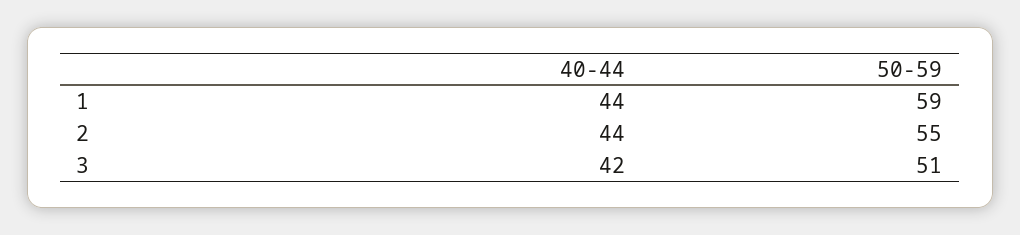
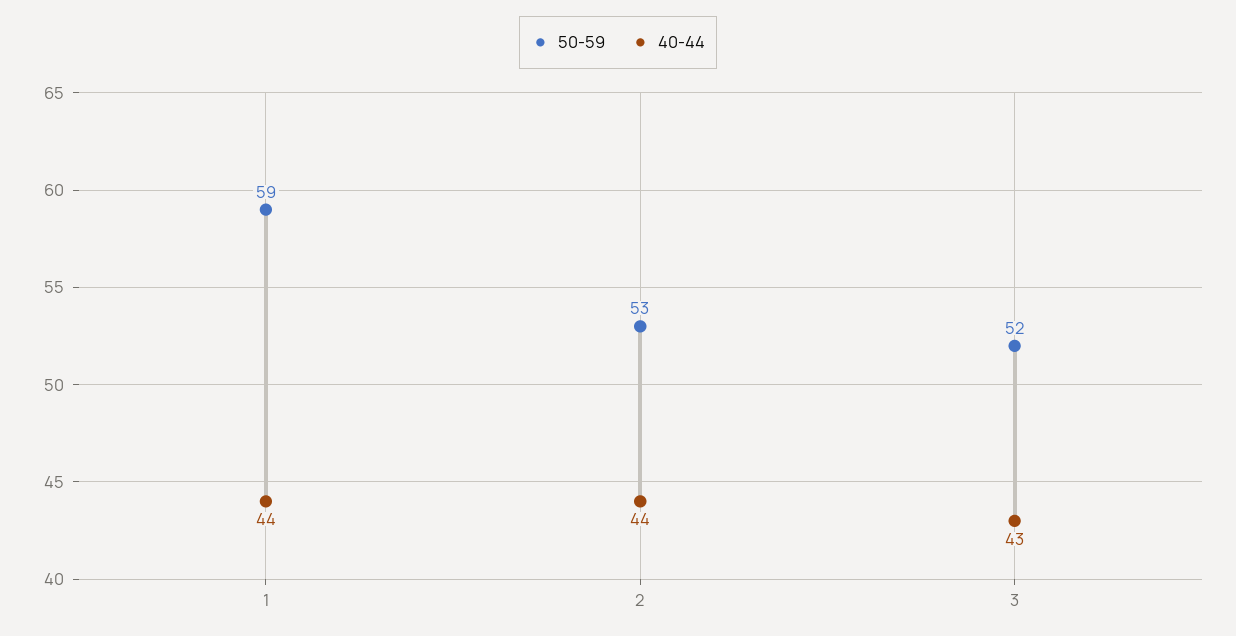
50-59, 2: 55 -> 53
40-44, 3: 42 -> 43
50-59, 3: 51 -> 52

